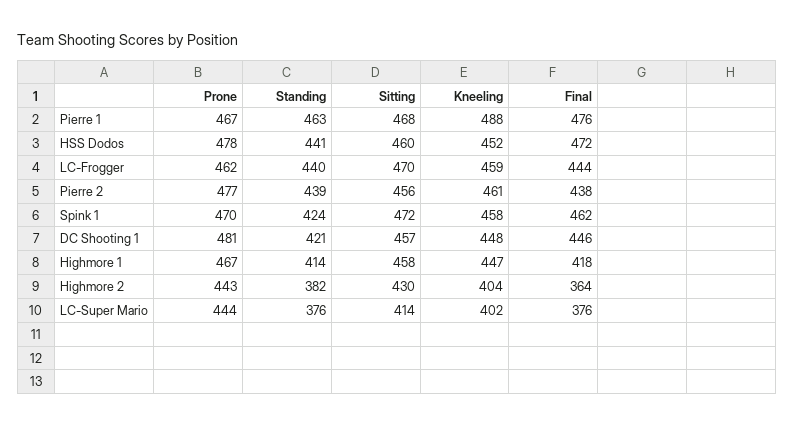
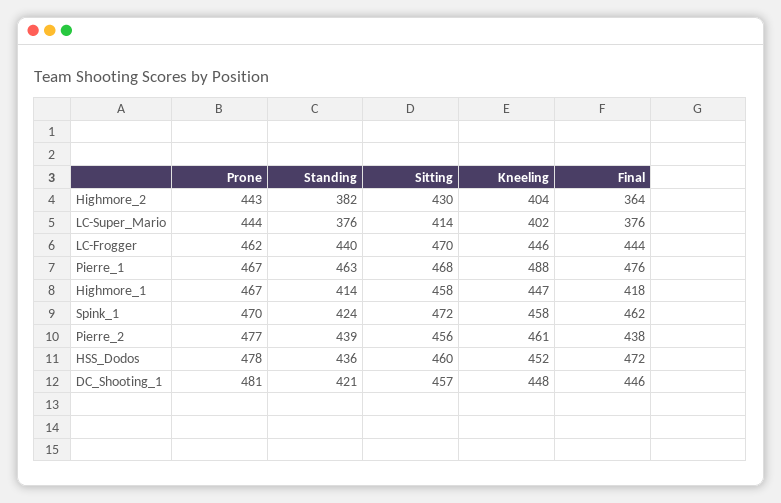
Standing, HSS Dodos: 441 -> 436
Kneeling, LC-Frogger: 459 -> 446

